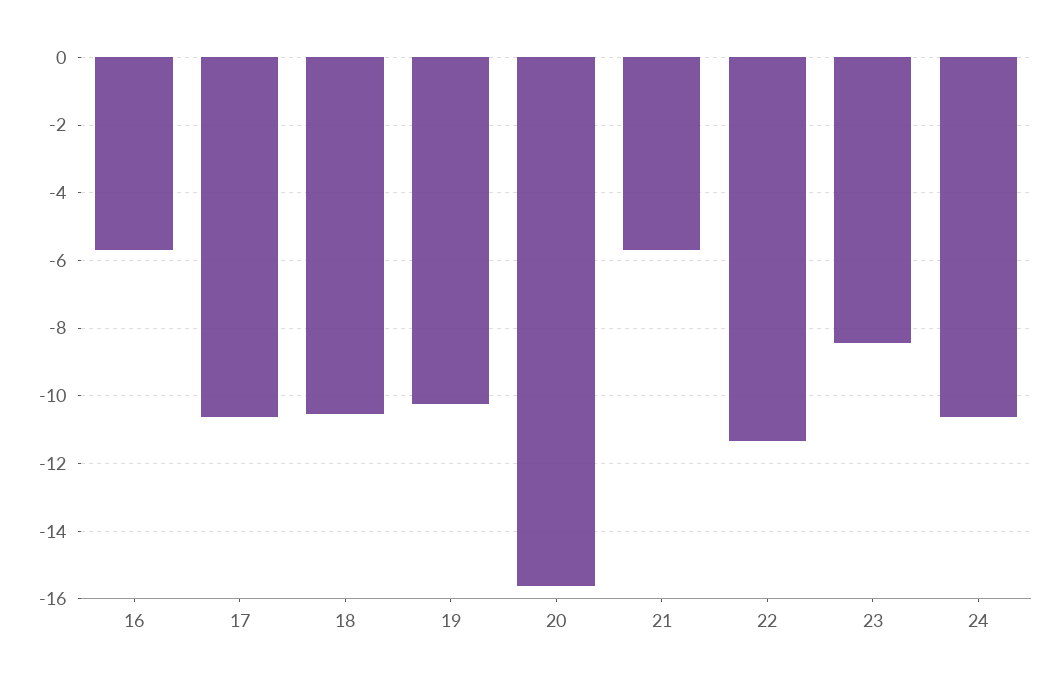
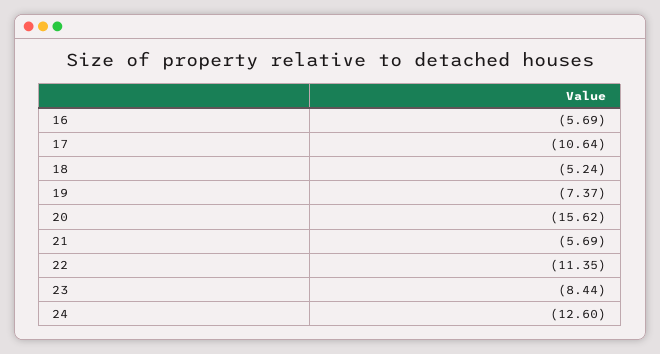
18: -10.6 -> -5.24
19: -10.2 -> -7.37
24: -10.6 -> -12.6

